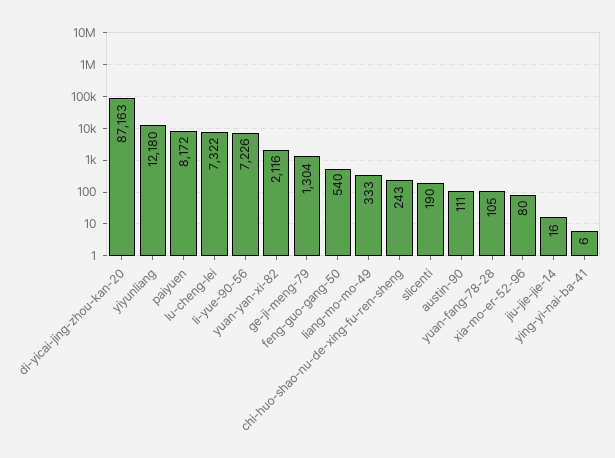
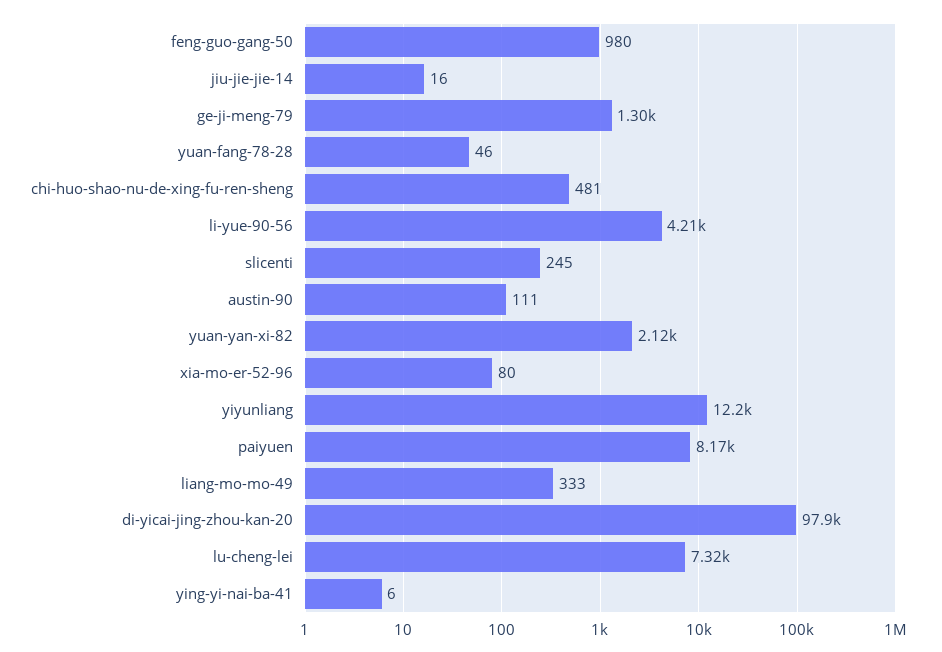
di-yicai-jing-zhou-kan-20: 87163 -> 97900
li-yue-90-56: 7226 -> 4210
feng-guo-gang-50: 540 -> 980
chi-huo-shao-nu-de-xing-fu-ren-sheng: 243 -> 481
slicenti: 190 -> 245
yuan-fang-78-28: 105 -> 46

